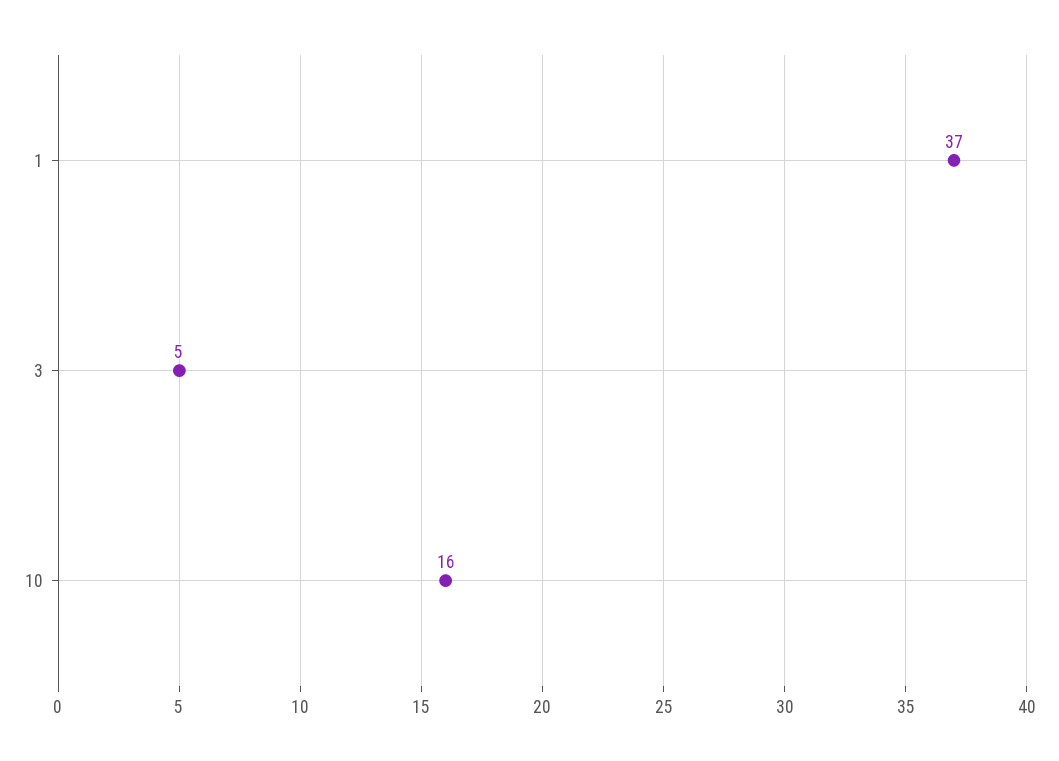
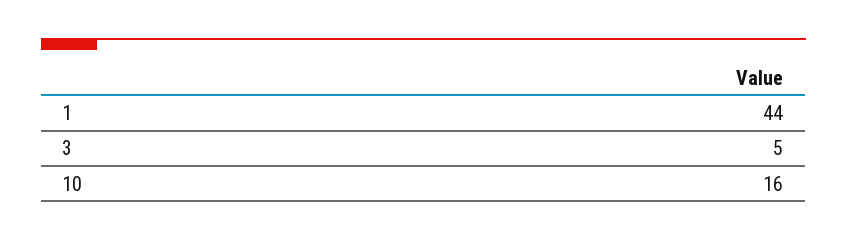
1: 37 -> 44

